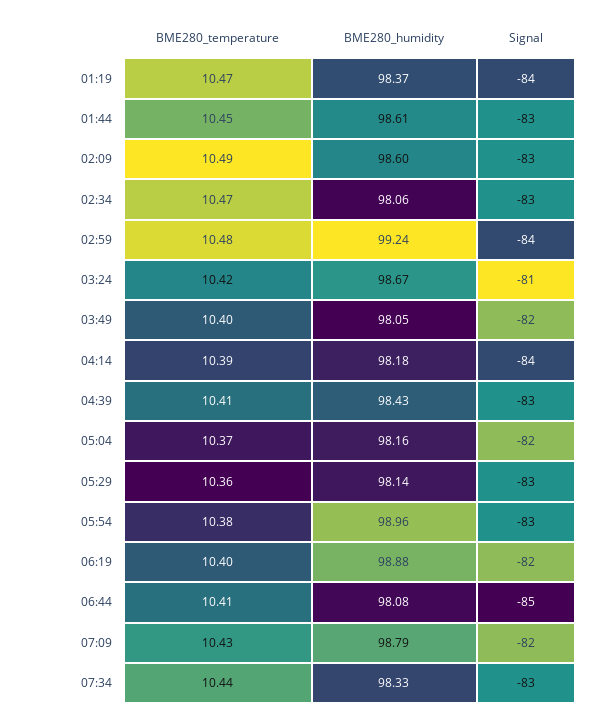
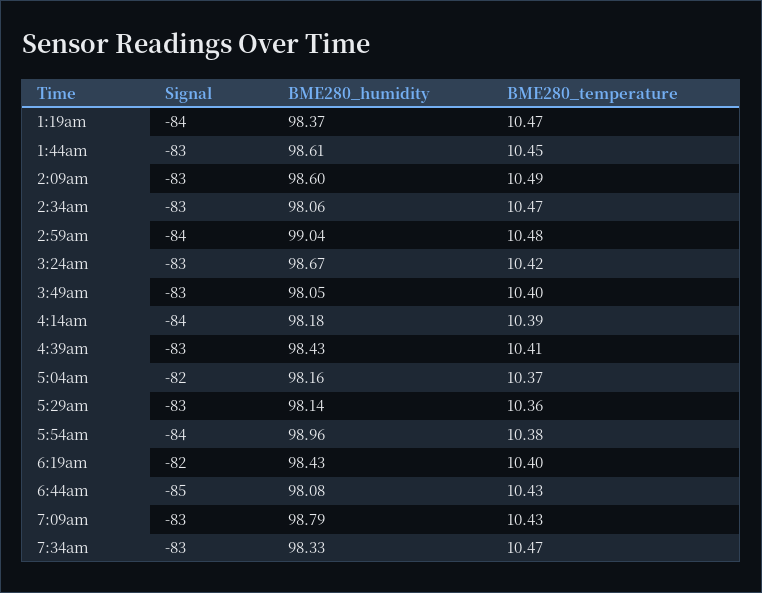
BME280_humidity, 02:59: 99.24 -> 99.04
Signal, 03:24: -81 -> -83
Signal, 03:49: -82 -> -83
Signal, 05:54: -83 -> -84
BME280_humidity, 06:19: 98.88 -> 98.43
BME280_temperature, 06:44: 10.41 -> 10.43
Signal, 07:09: -82 -> -83
BME280_temperature, 07:34: 10.44 -> 10.47

